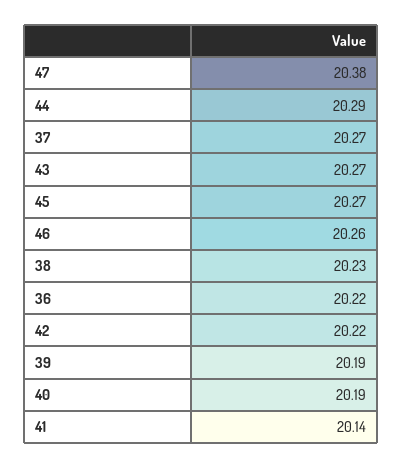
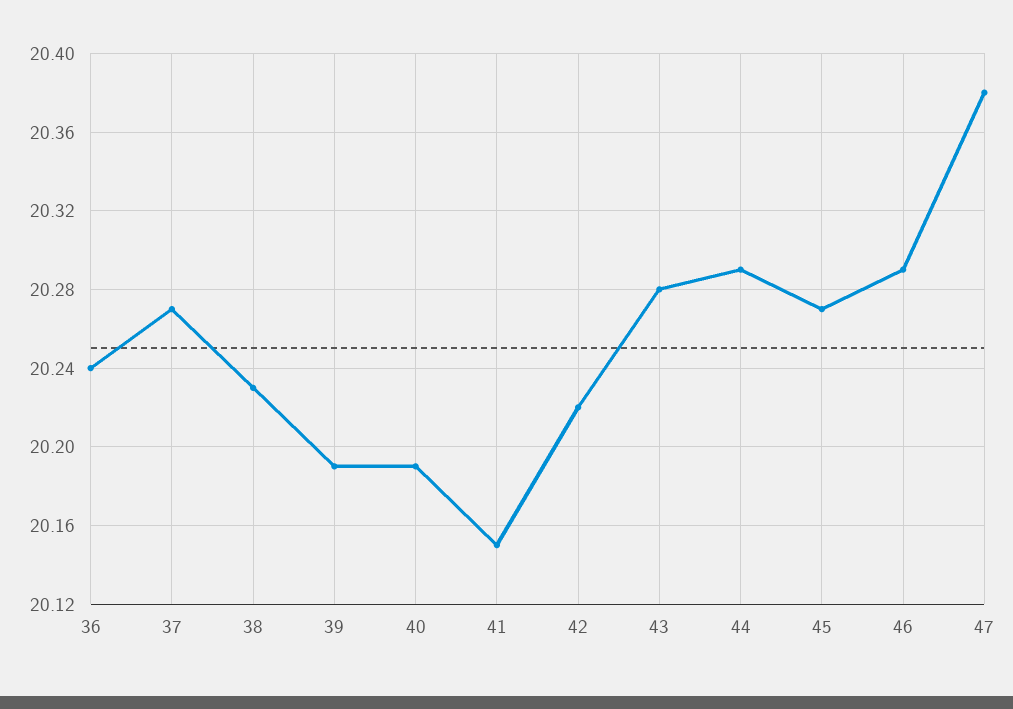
43: 20.27 -> 20.28
46: 20.26 -> 20.29
36: 20.22 -> 20.24
41: 20.14 -> 20.15

